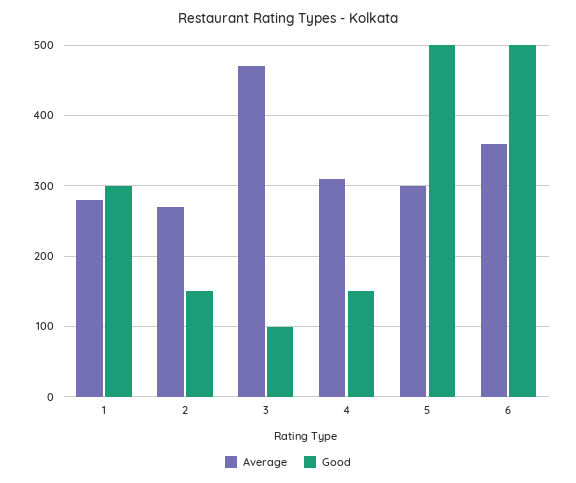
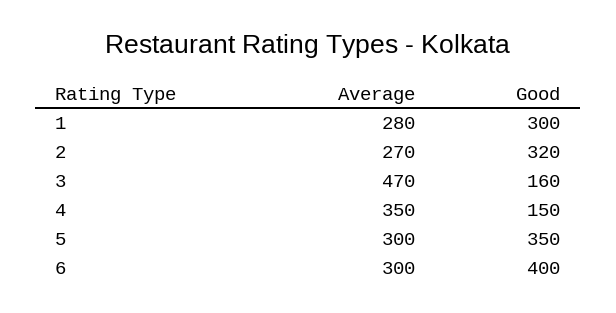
Good, 2: 150 -> 320
Good, 3: 100 -> 160
Average, 4: 310 -> 350
Good, 5: 500 -> 350
Average, 6: 360 -> 300
Good, 6: 500 -> 400

